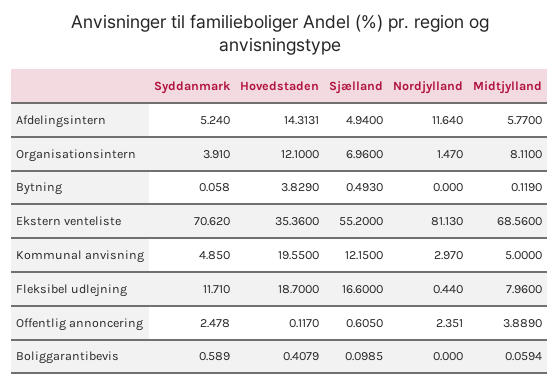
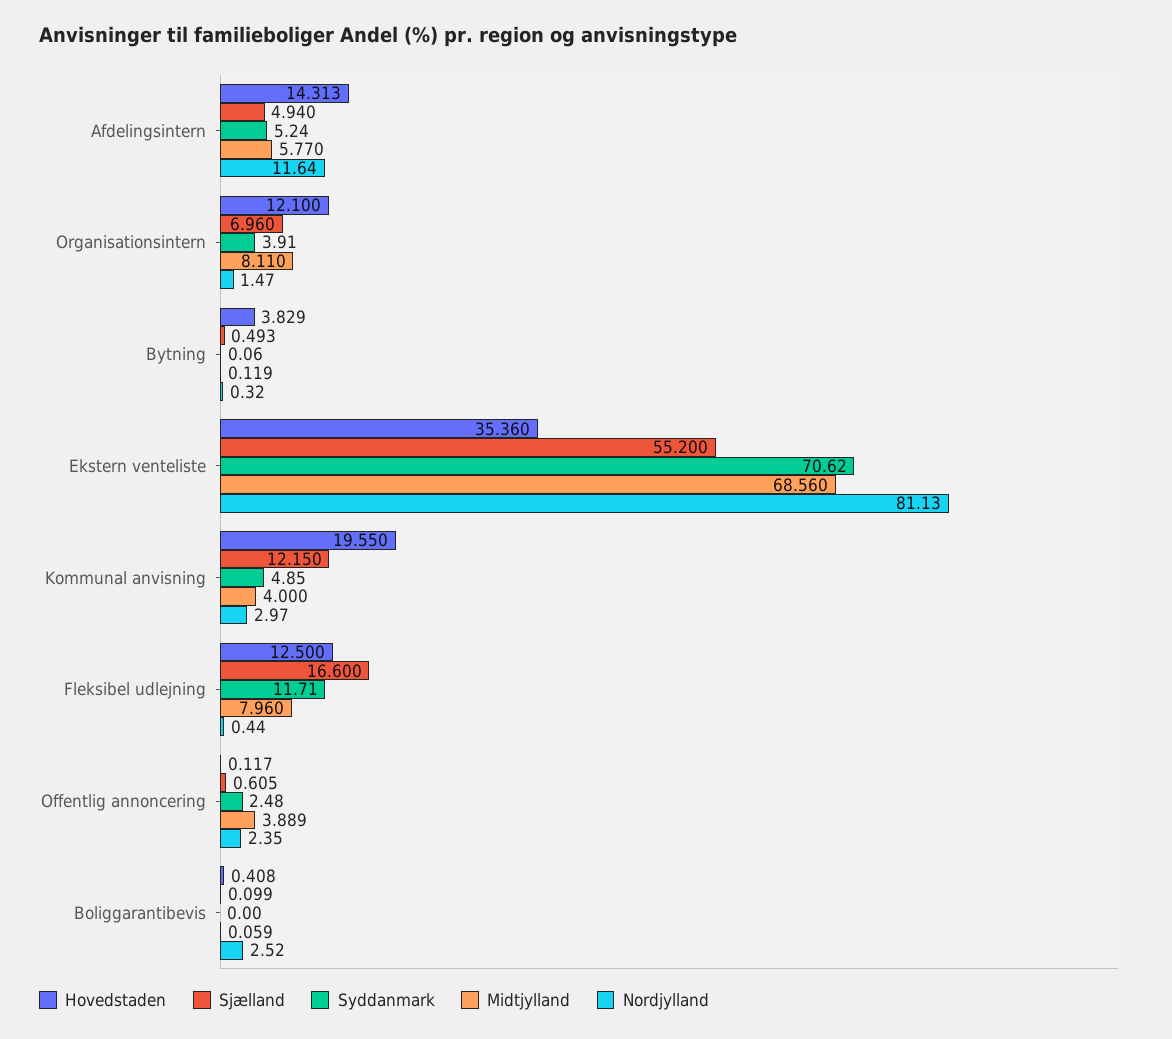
Nordjylland, Bytning: 0 -> 0.32
Midtjylland, Kommunal anvisning: 5 -> 4
Hovedstaden, Fleksibel udlejning: 18.7 -> 12.5
Syddanmark, Boliggarantibevis: 0.589 -> 0
Nordjylland, Boliggarantibevis: 0 -> 2.52

